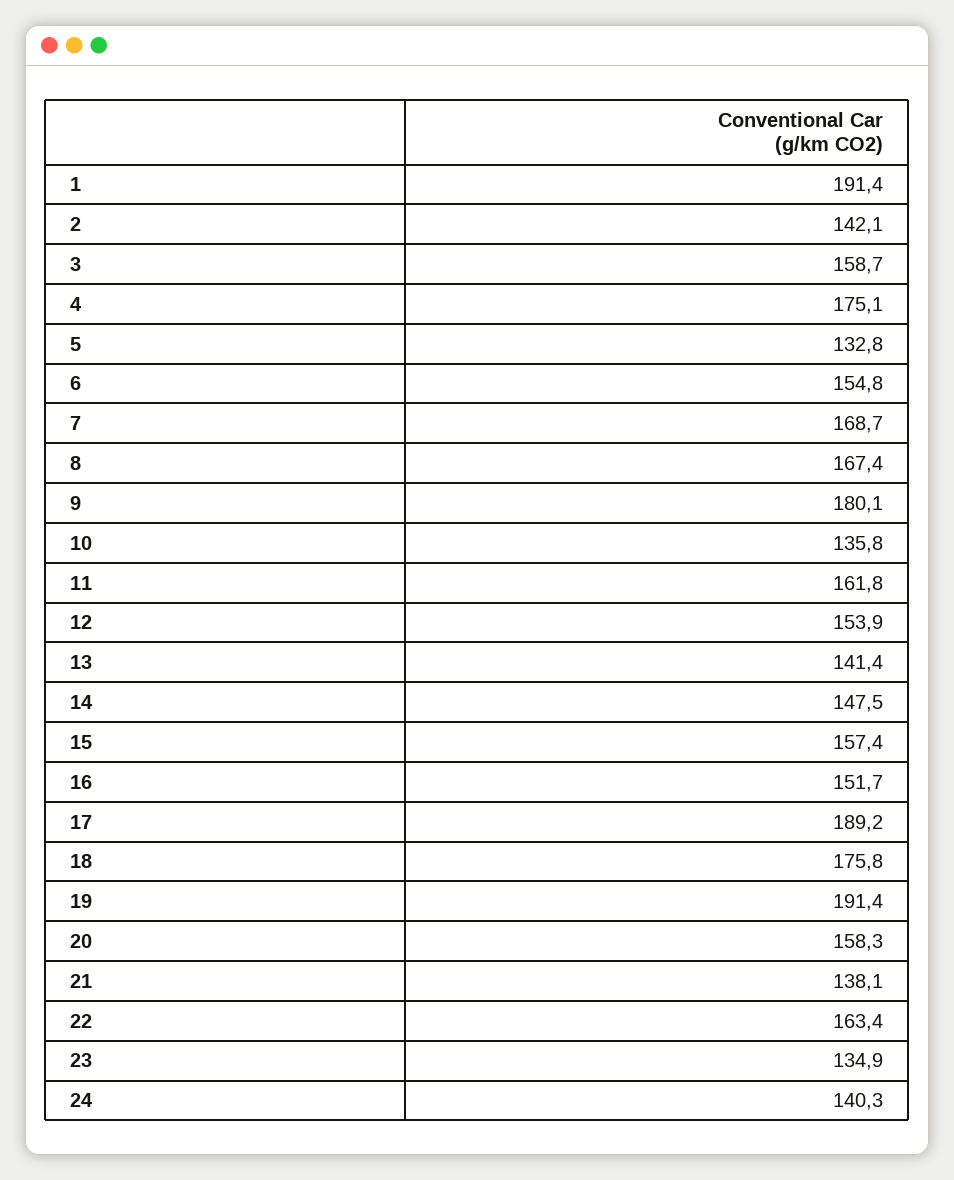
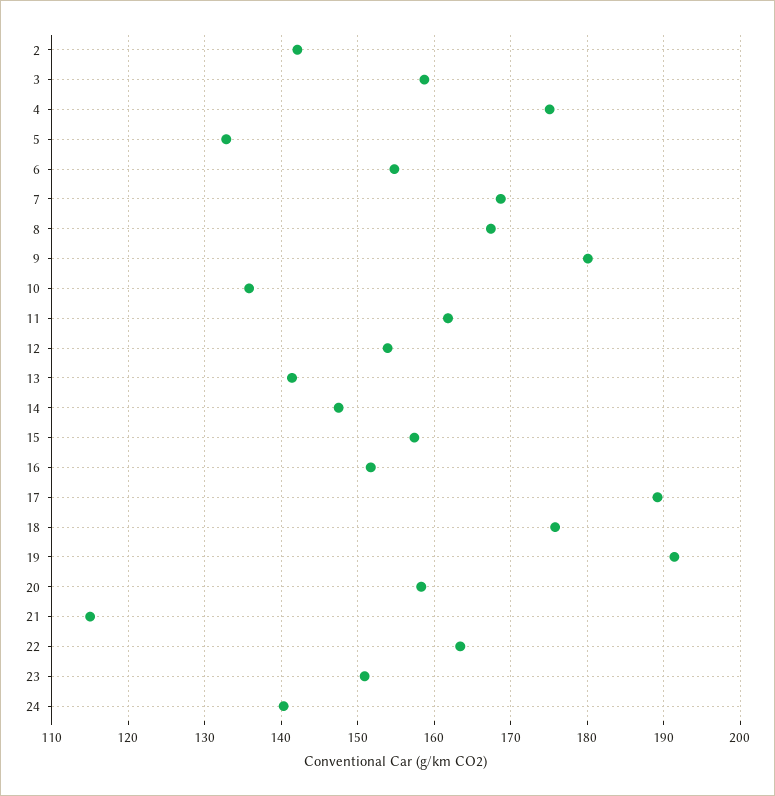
1: 191.4 -> none
21: 138.1 -> 115
23: 134.9 -> 151

